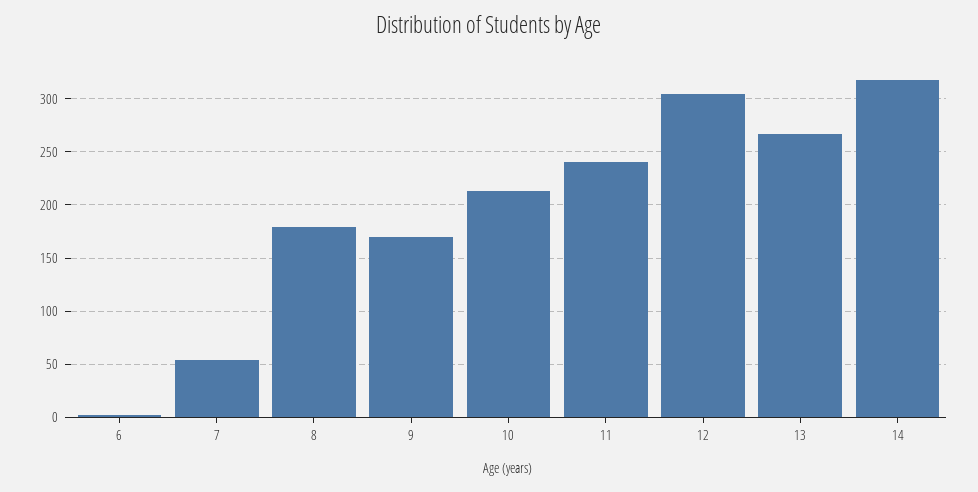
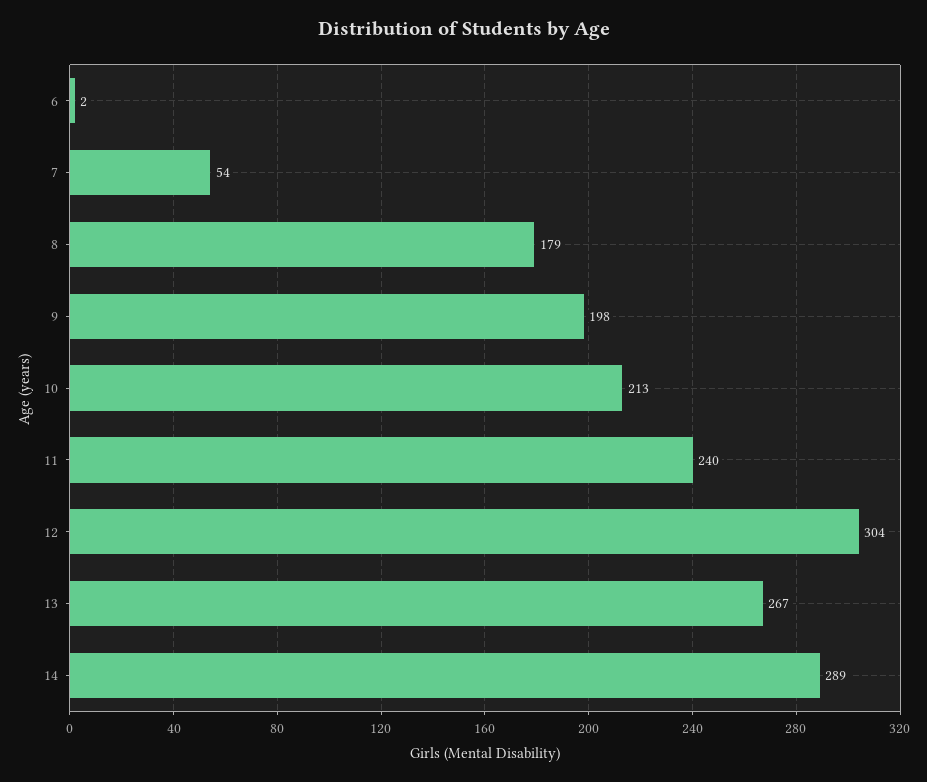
9: 170 -> 198
14: 320 -> 289

